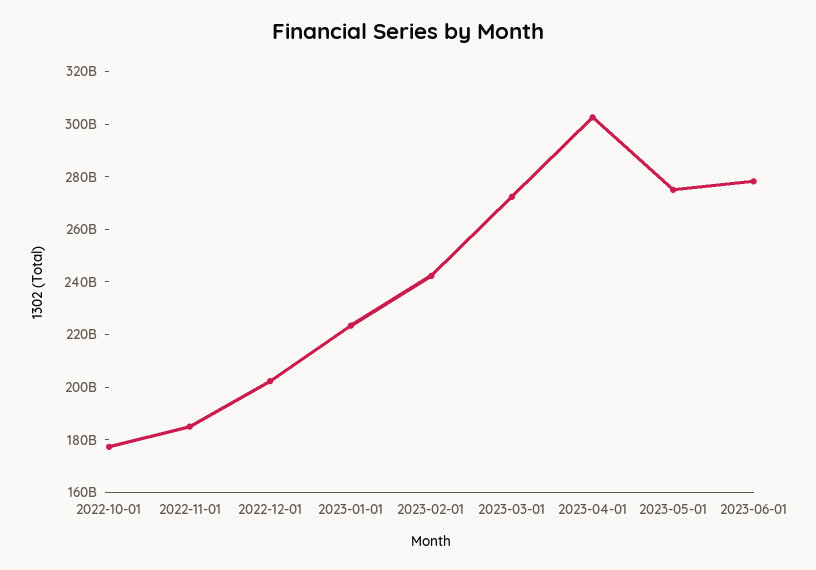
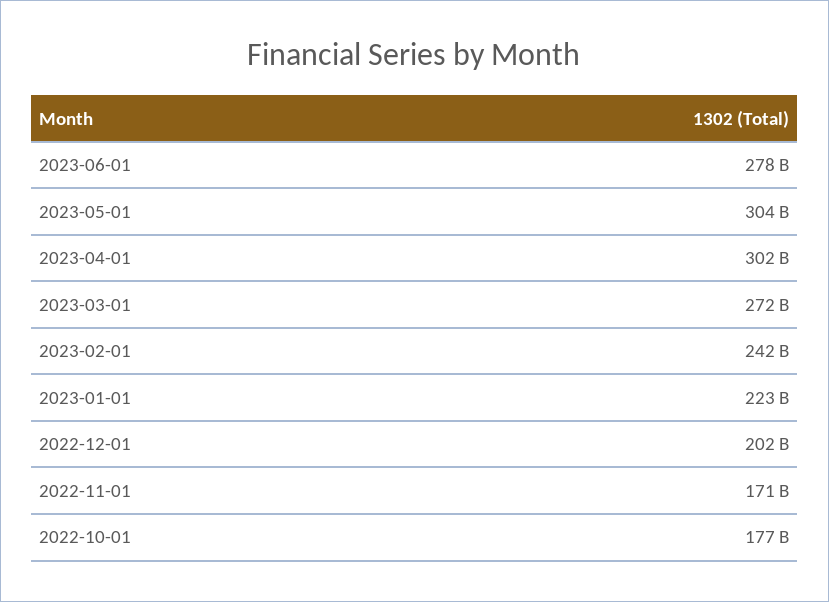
2022-11-01: 185000000000 -> 171000000000
2023-05-01: 275000000000 -> 304000000000

